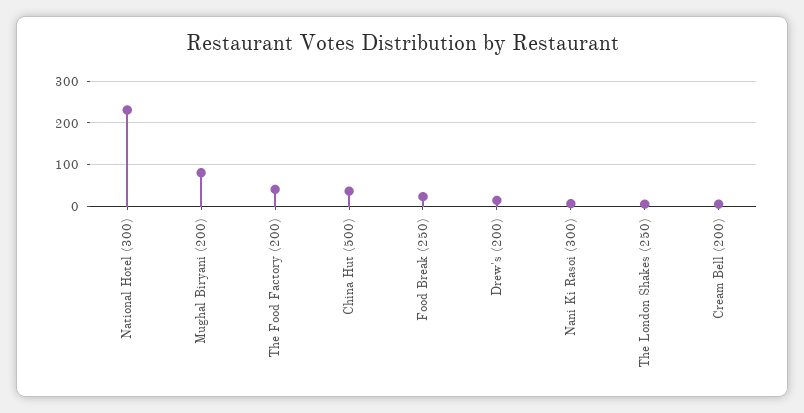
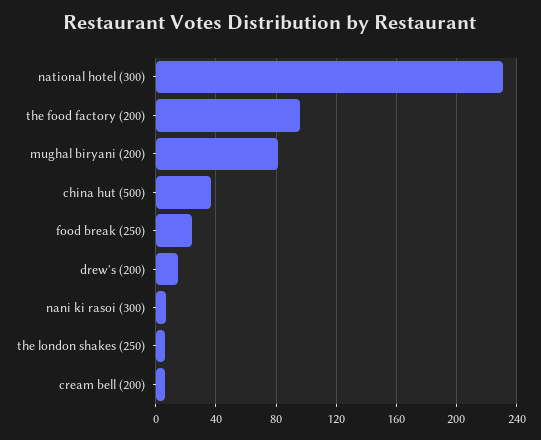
The Food Factory (200): 40 -> 95

